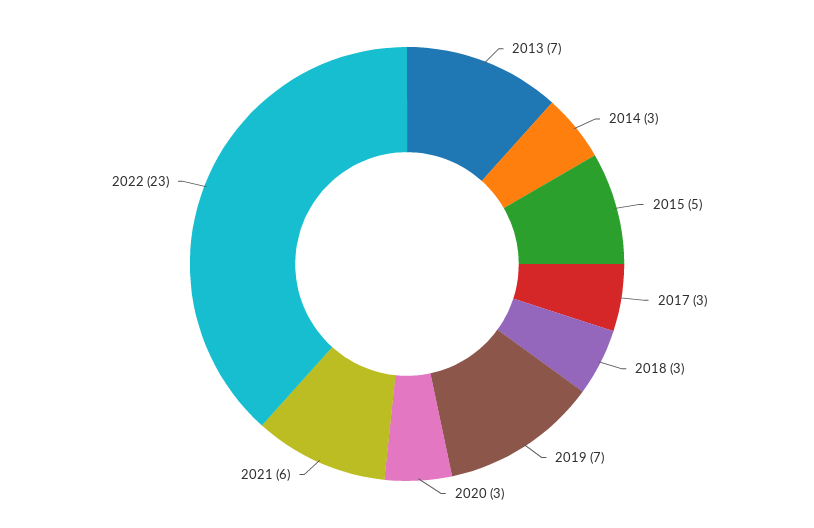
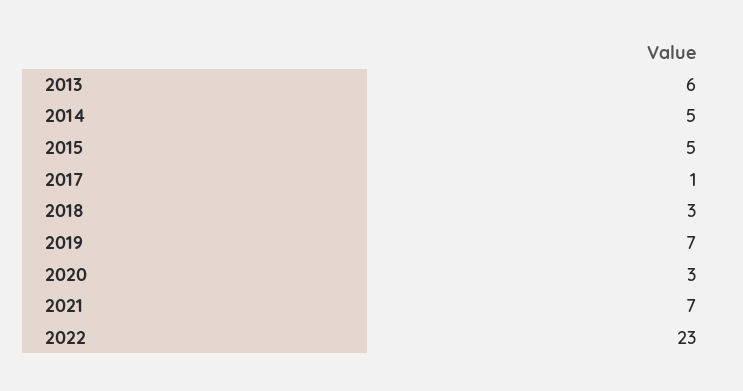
2013: 7 -> 6
2014: 3 -> 5
2017: 3 -> 1
2021: 6 -> 7

